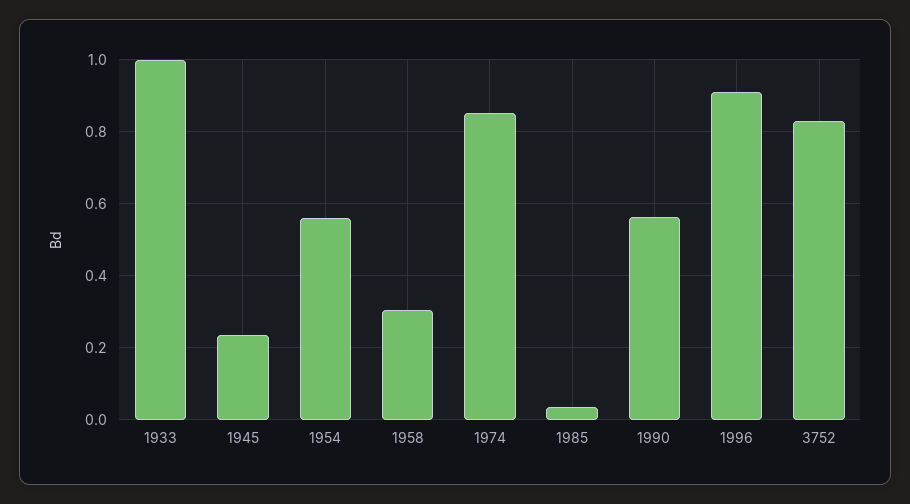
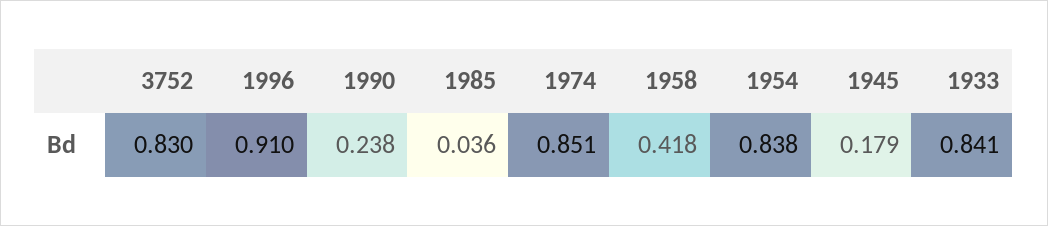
1933: 1 -> 0.841
1945: 0.24 -> 0.179
1954: 0.56 -> 0.838
1958: 0.3 -> 0.418
1990: 0.56 -> 0.238

